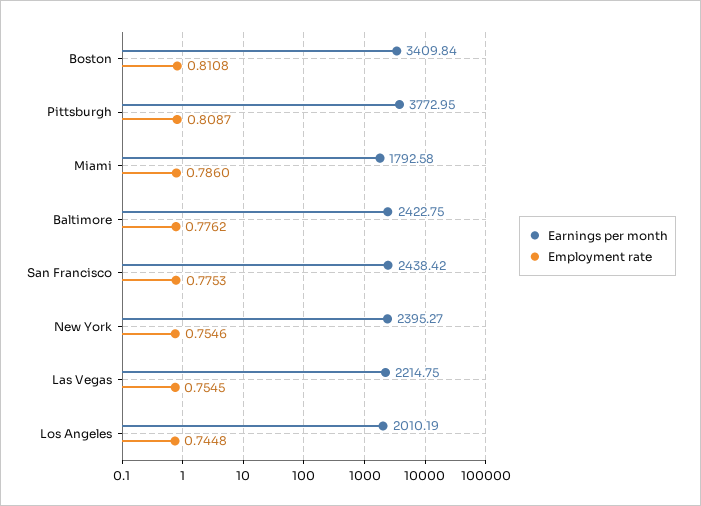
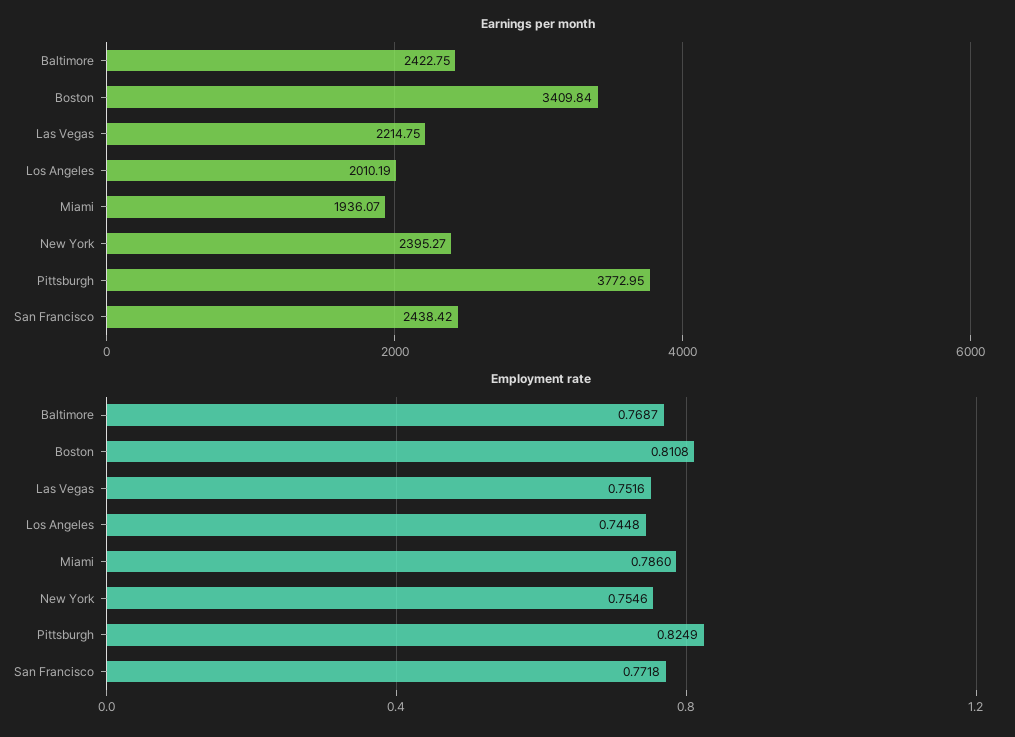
Employment rate, Pittsburgh: 0.8087 -> 0.8249
Earnings per month, Miami: 1792.58 -> 1936.07
Employment rate, Baltimore: 0.7762 -> 0.7687
Employment rate, San Francisco: 0.7753 -> 0.7718
Employment rate, Las Vegas: 0.7545 -> 0.7516

